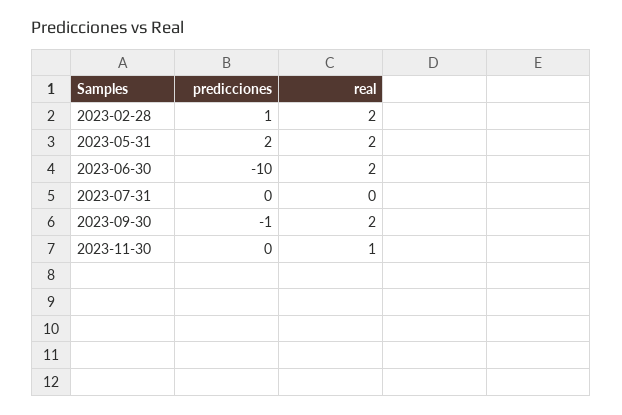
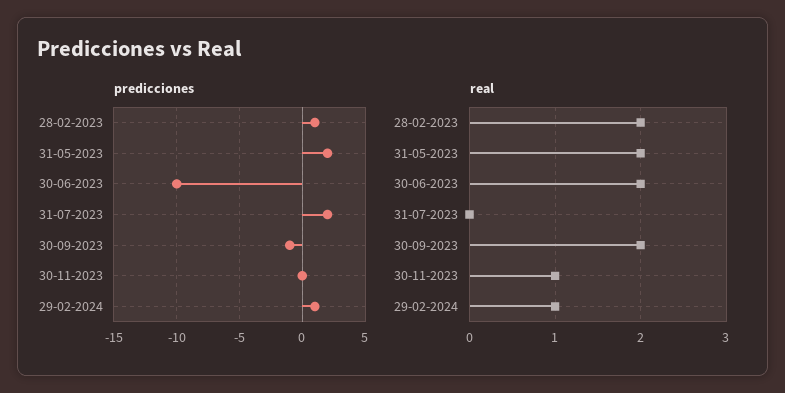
predicciones, 2023-07-31: 0 -> 2
predicciones, 29-02-2024: none -> 1
real, 29-02-2024: none -> 1

